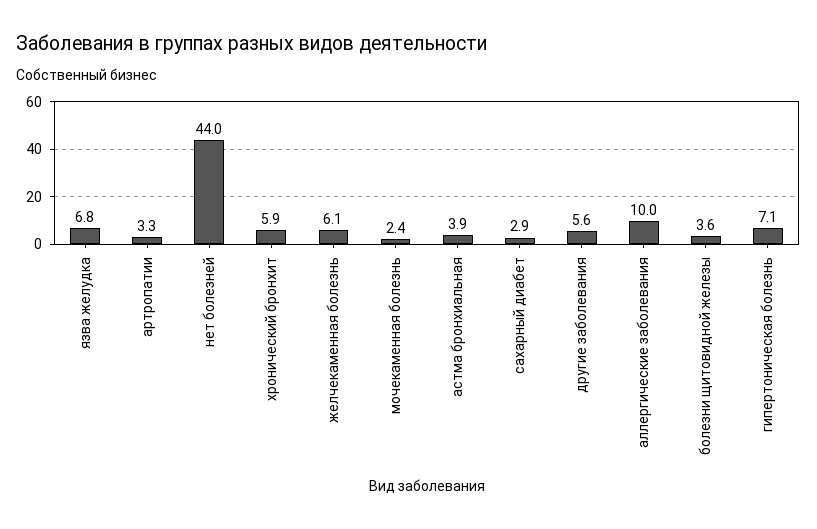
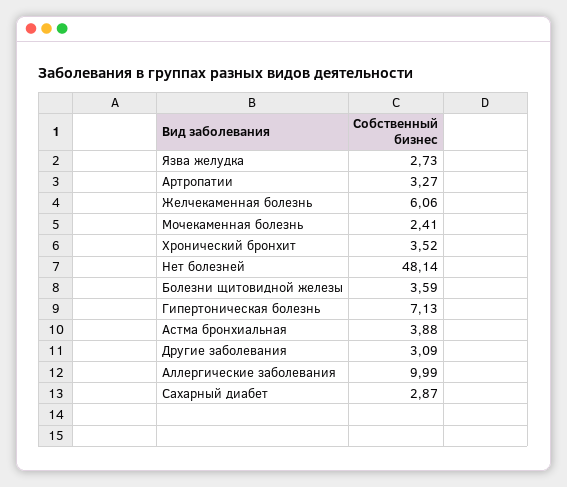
язва желудка: 6.8 -> 2.73
нет болезней: 44 -> 48.14
хронический бронхит: 5.9 -> 3.52
другие заболевания: 5.6 -> 3.09

